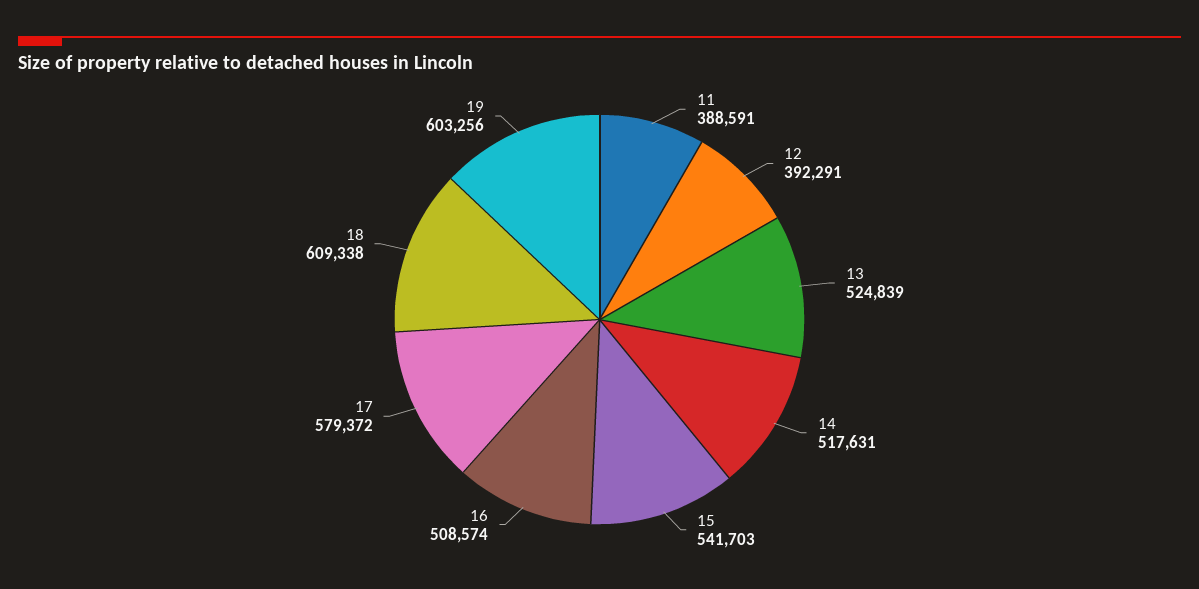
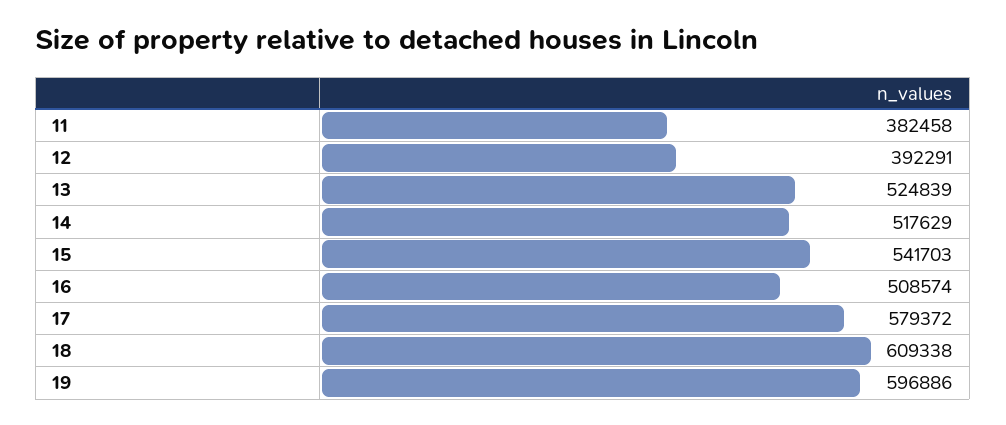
11: 388591 -> 382458
14: 517631 -> 517629
19: 603256 -> 596886

